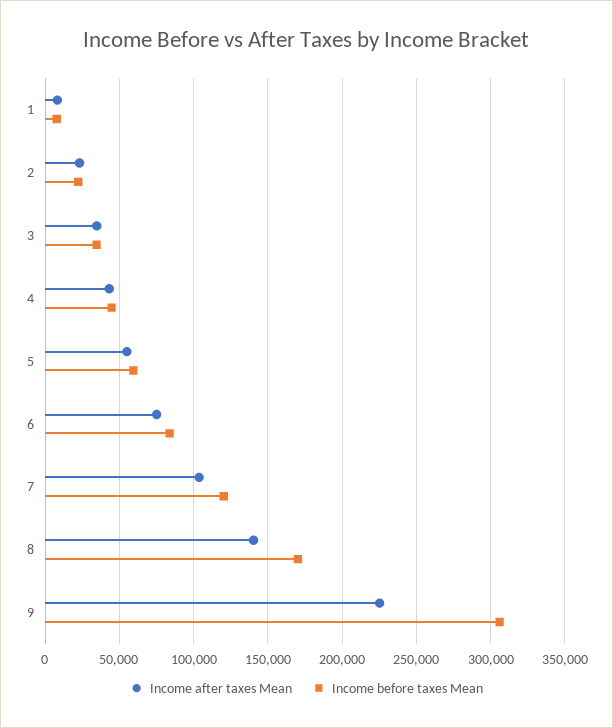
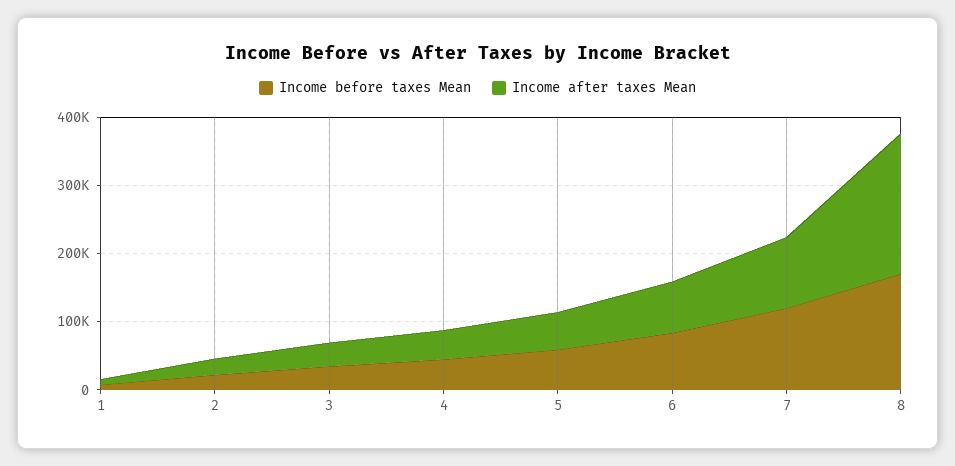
Income after taxes Mean, 8: 140000 -> 200000
Income after taxes Mean, 9: 225000 -> none
Income before taxes Mean, 9: 305000 -> none

